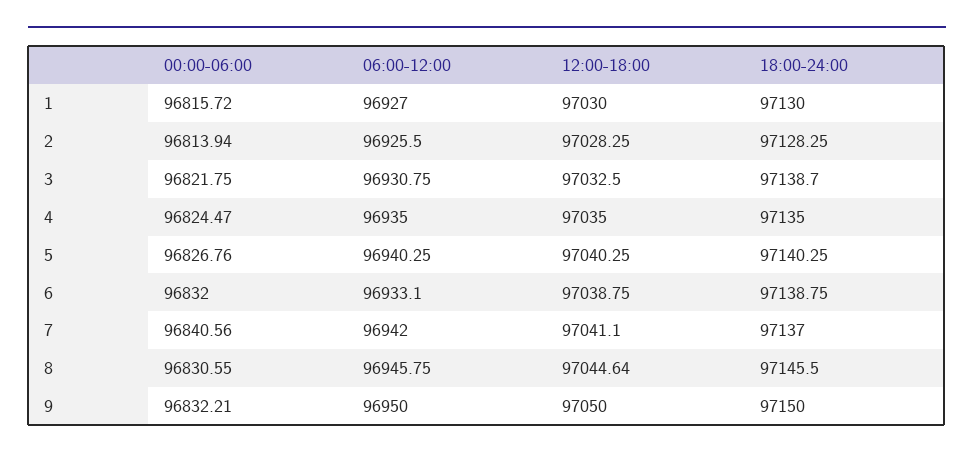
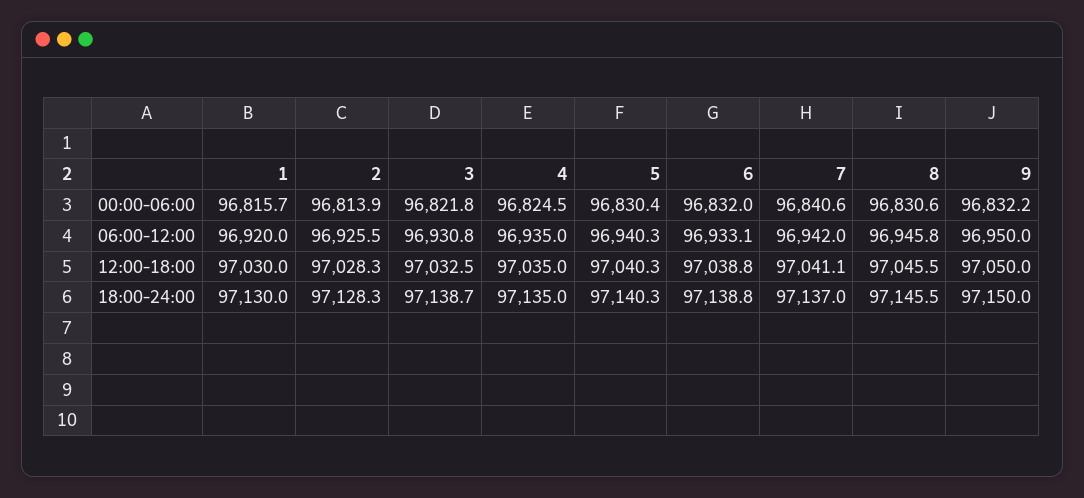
06:00-12:00, 1: 96927 -> 96920
00:00-06:00, 5: 96826.76 -> 96830.4
12:00-18:00, 8: 97044.64 -> 97045.5

